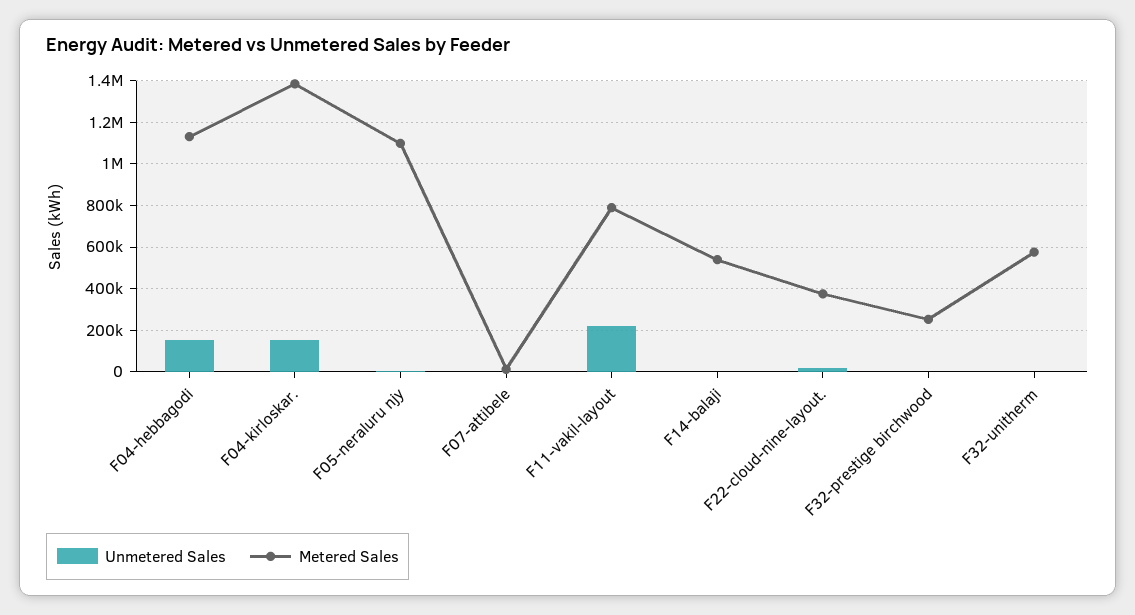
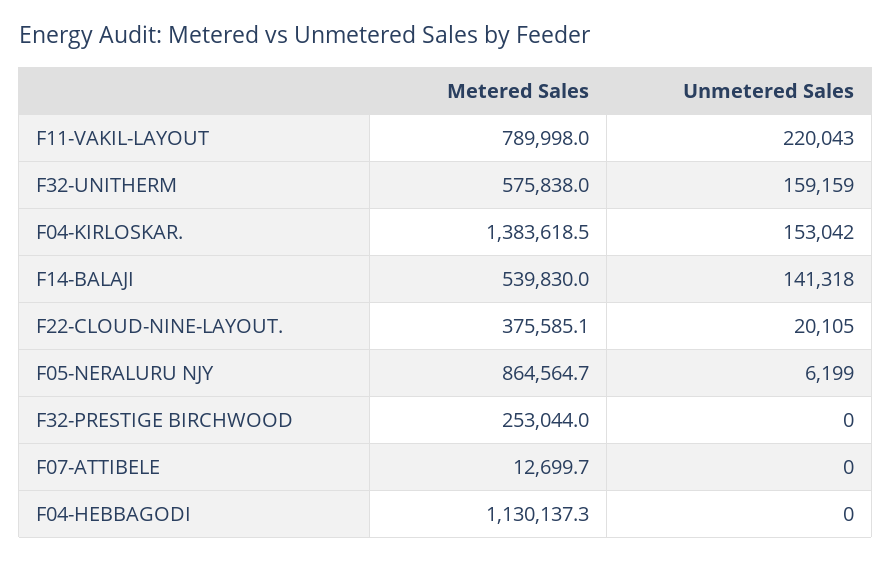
Unmetered Sales, F04-hebbagodi: 150000 -> 0
Metered Sales, F05-neraluru njy: 1100000 -> 864564.7
Unmetered Sales, F14-balaji: 0 -> 141318
Unmetered Sales, F32-unitherm: 0 -> 159159

